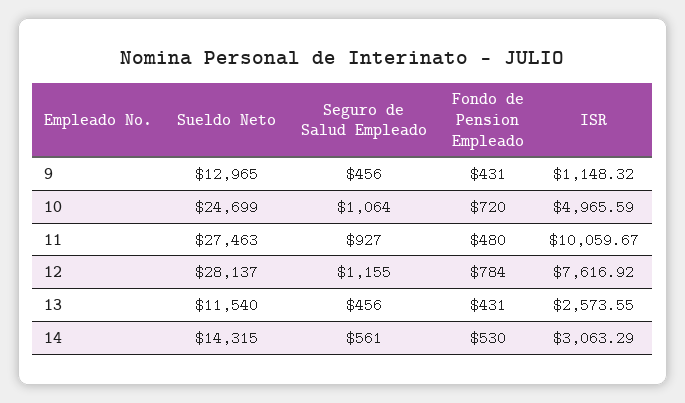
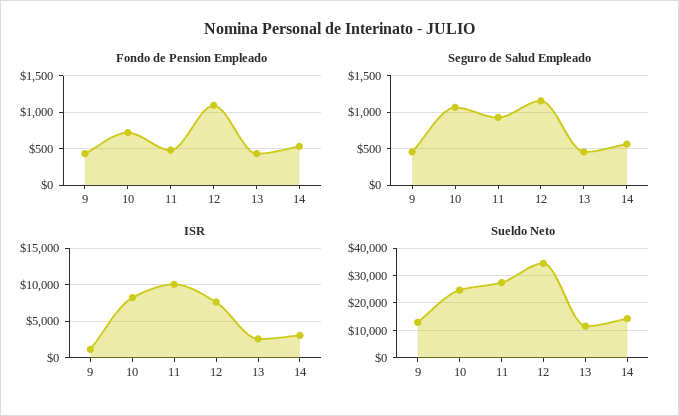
ISR, 10: 4965.59 -> 8000
Sueldo Neto, 12: 28137 -> 35000
Fondo de Pension Empleado, 12: 784 -> 1100

